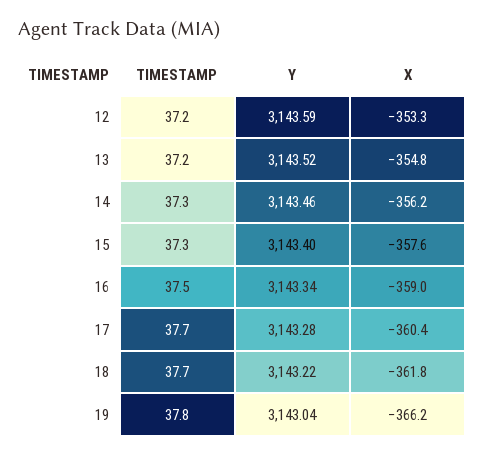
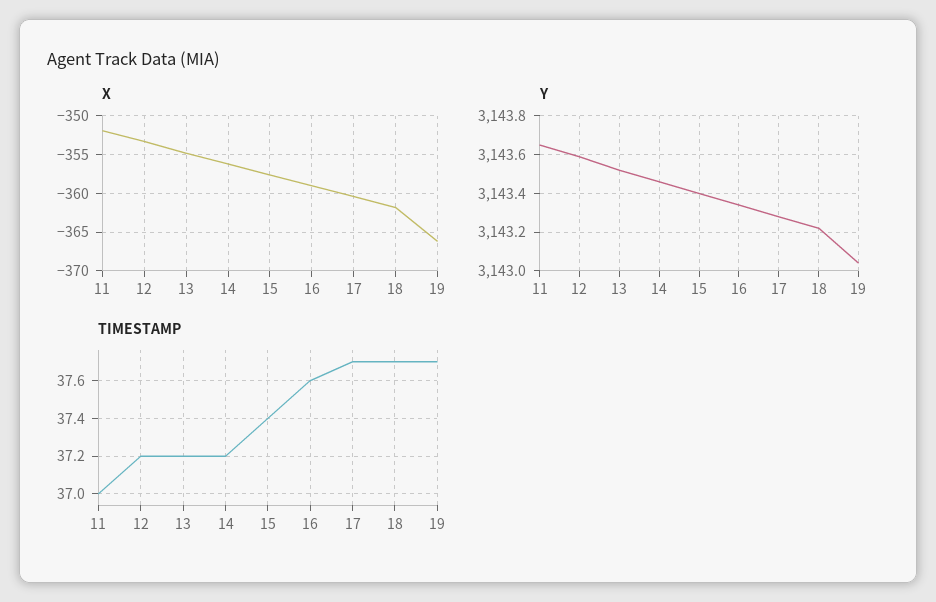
TIMESTAMP, 14: 37.3 -> 37.2
TIMESTAMP, 15: 37.3 -> 37.4
TIMESTAMP, 16: 37.5 -> 37.6
TIMESTAMP, 19: 37.8 -> 37.7
X, 11: none -> -352
Y, 11: none -> 3143.65
TIMESTAMP, 11: none -> 37

